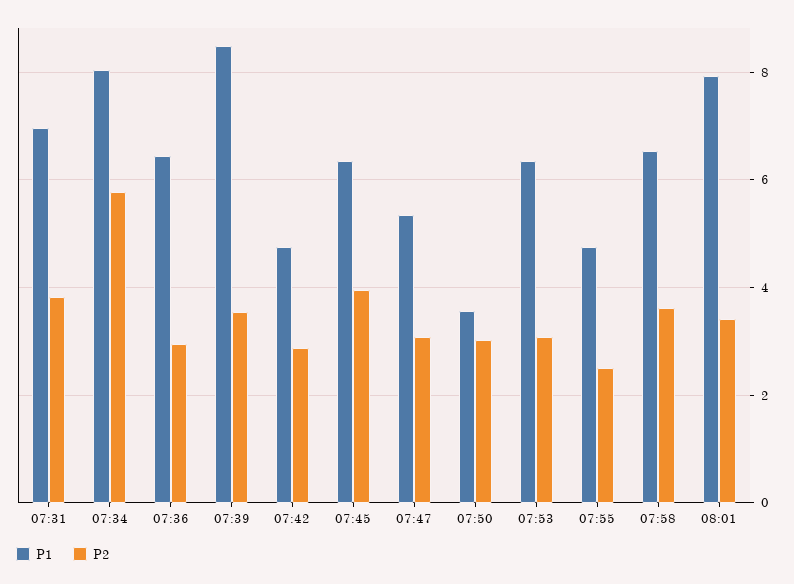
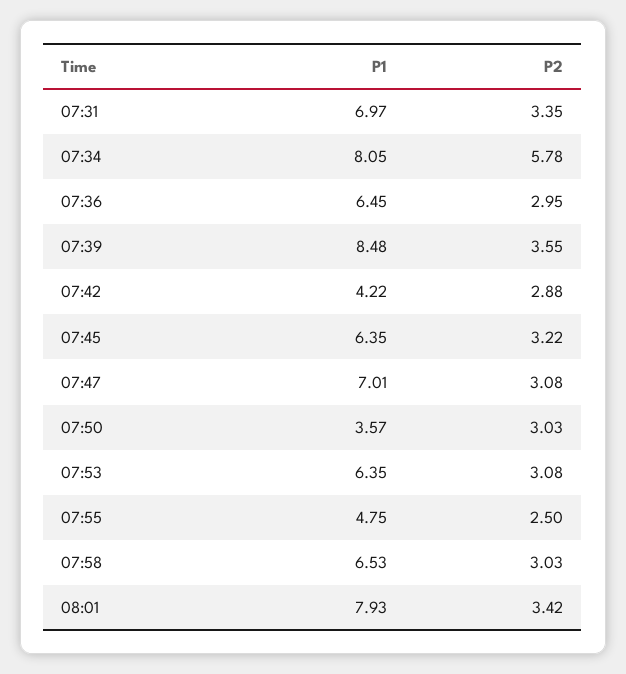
P2, 07:31: 3.8 -> 3.35
P1, 07:42: 4.8 -> 4.22
P2, 07:45: 4 -> 3.22
P1, 07:47: 5.4 -> 7.01
P2, 07:58: 3.6 -> 3.03

